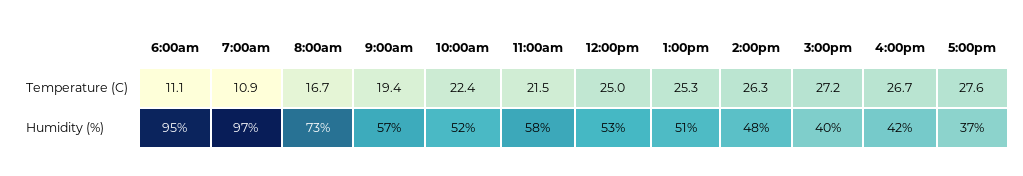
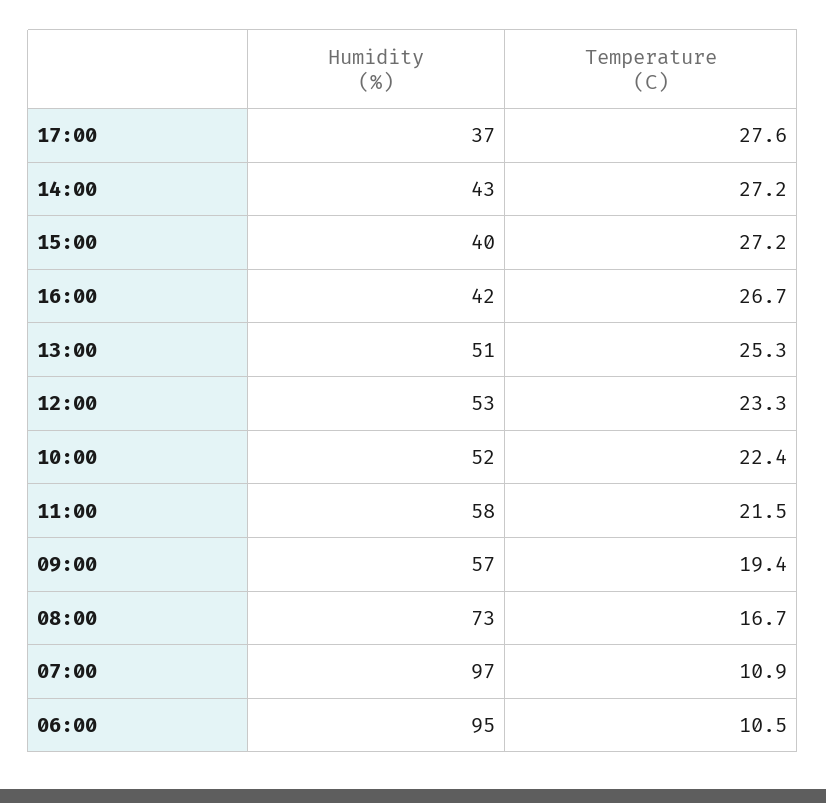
6:00am, Temperature (C): 11.1 -> 10.5
12:00pm, Temperature (C): 25 -> 23.3
2:00pm, Temperature (C): 26.3 -> 27.2
2:00pm, Humidity (%): 48 -> 43

